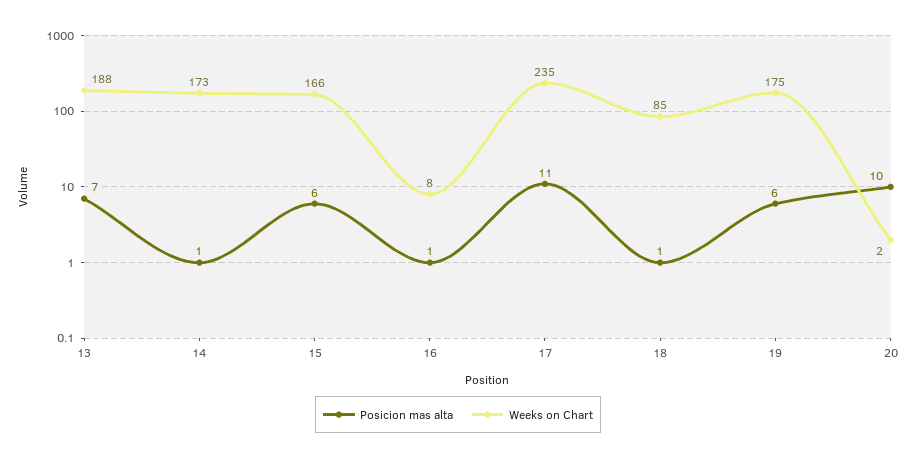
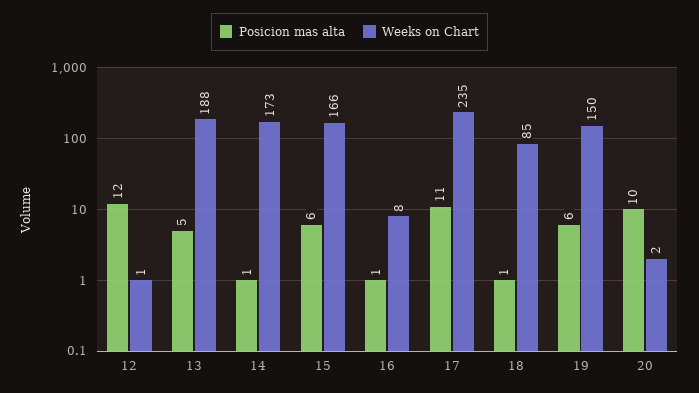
Posicion mas alta, 13: 7 -> 5
Weeks on Chart, 19: 175 -> 150
Posicion mas alta, 12: none -> 12
Weeks on Chart, 12: none -> 1

